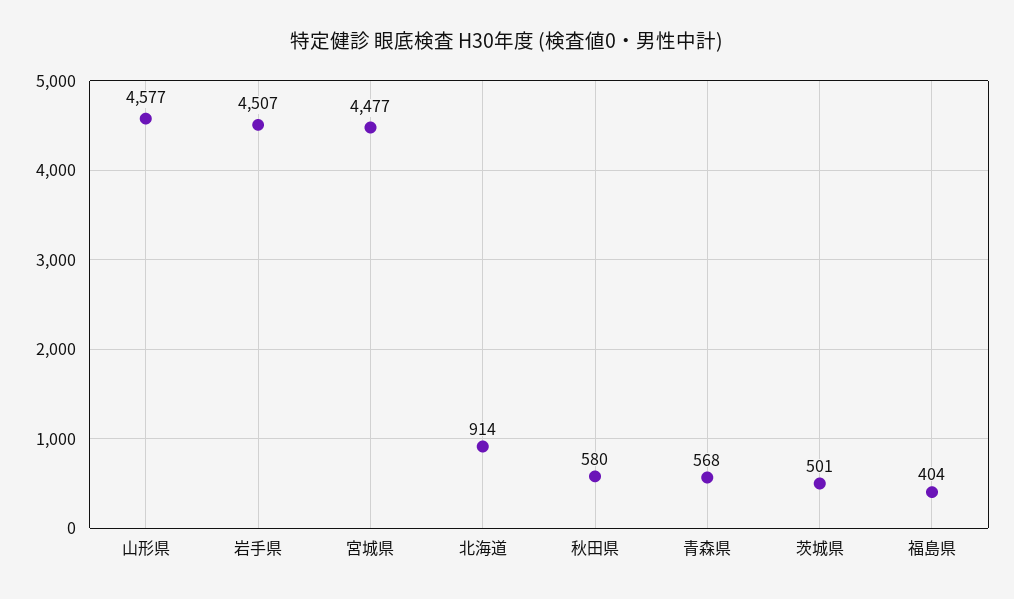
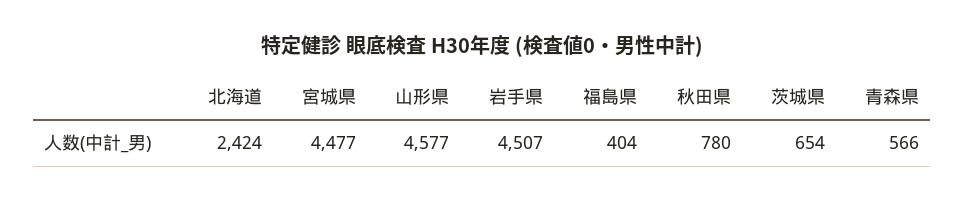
北海道: 914 -> 2424
秋田県: 580 -> 780
青森県: 568 -> 566
茨城県: 501 -> 654

